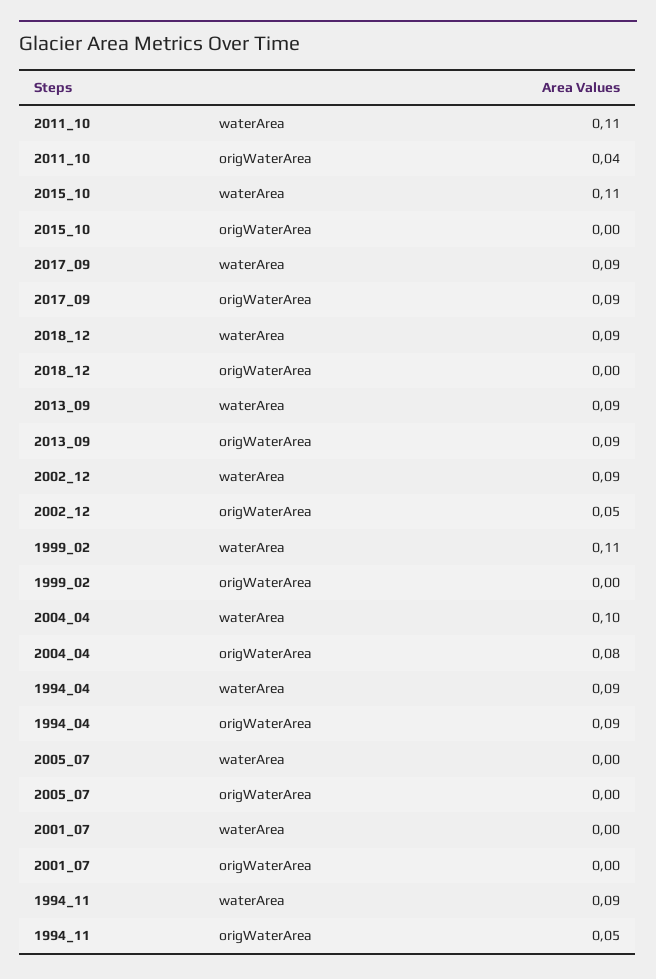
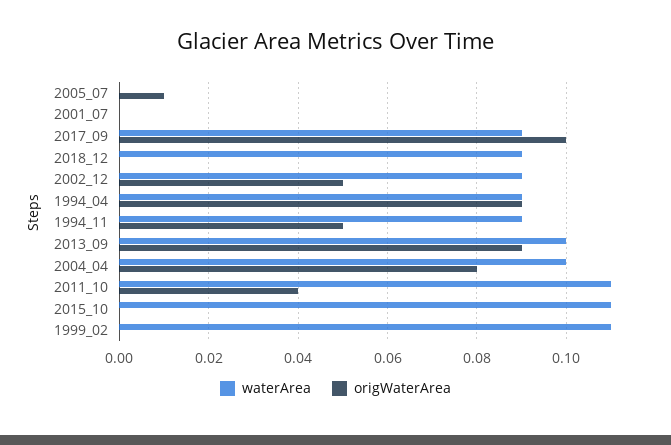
origWaterArea, 2017_09: 0.09 -> 0.1
waterArea, 2013_09: 0.09 -> 0.1
origWaterArea, 2005_07: 0 -> 0.01

